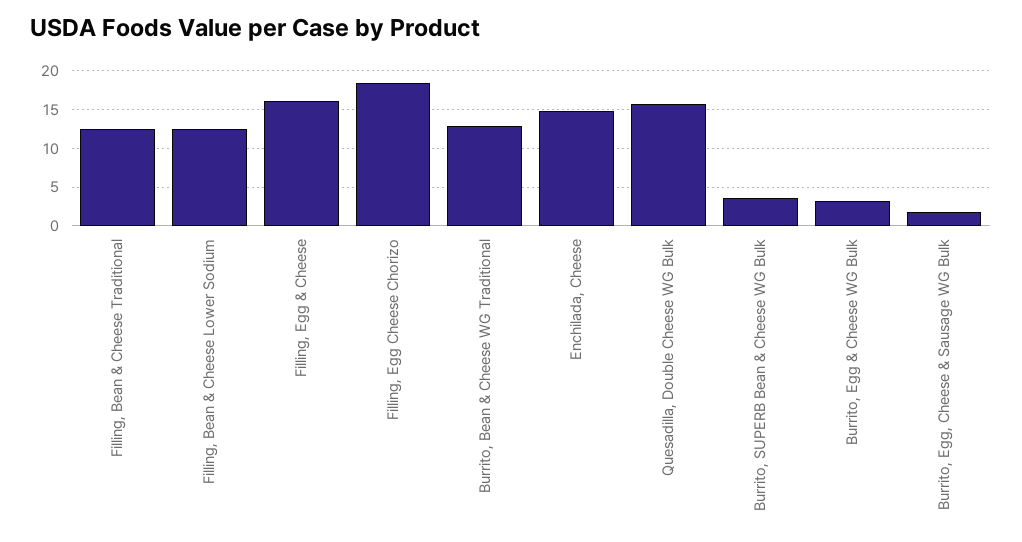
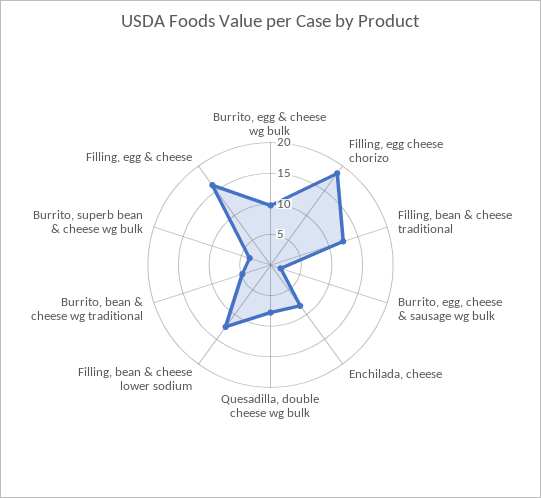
Burrito, Bean & Cheese WG Traditional: 13 -> 5
Enchilada, Cheese: 15 -> 7.5
Quesadilla, Double Cheese WG Bulk: 16 -> 7.5
Burrito, Egg & Cheese WG Bulk: 3 -> 10

